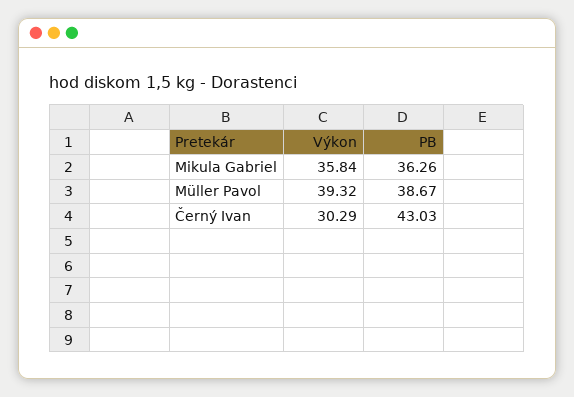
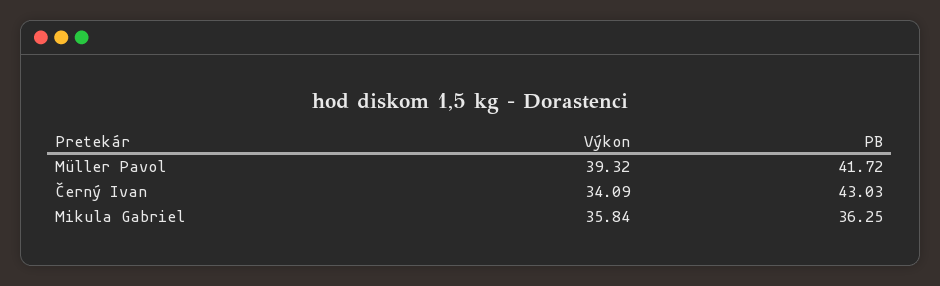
PB, Mikula Gabriel: 36.26 -> 36.25
PB, Müller Pavol: 38.67 -> 41.72
Výkon, Černý Ivan: 30.29 -> 34.09

